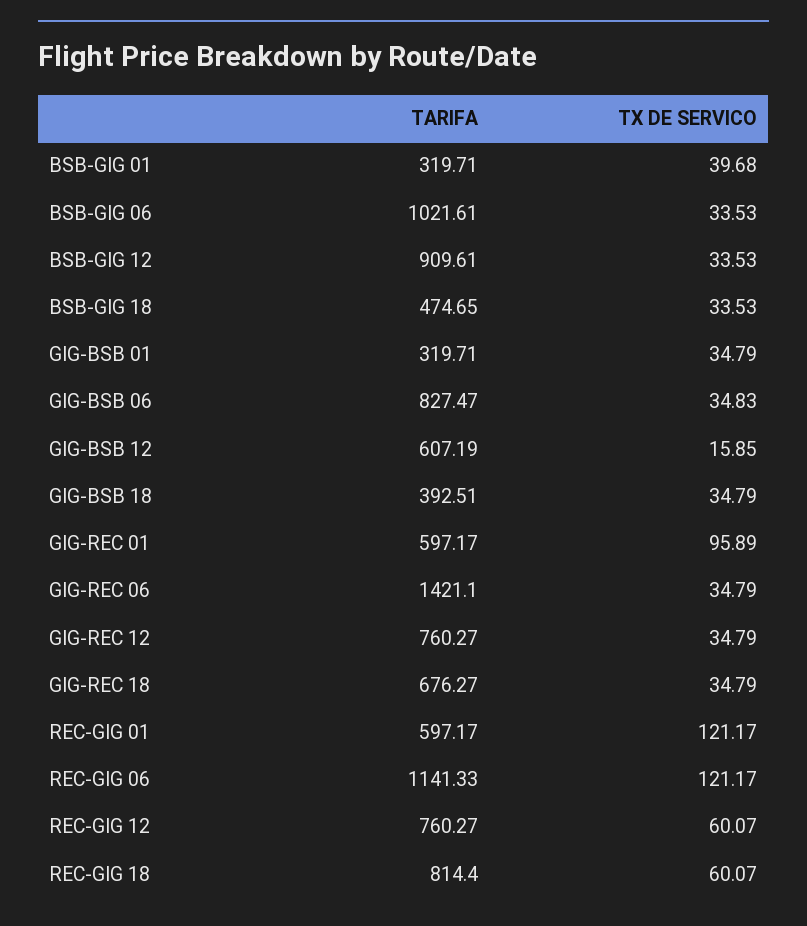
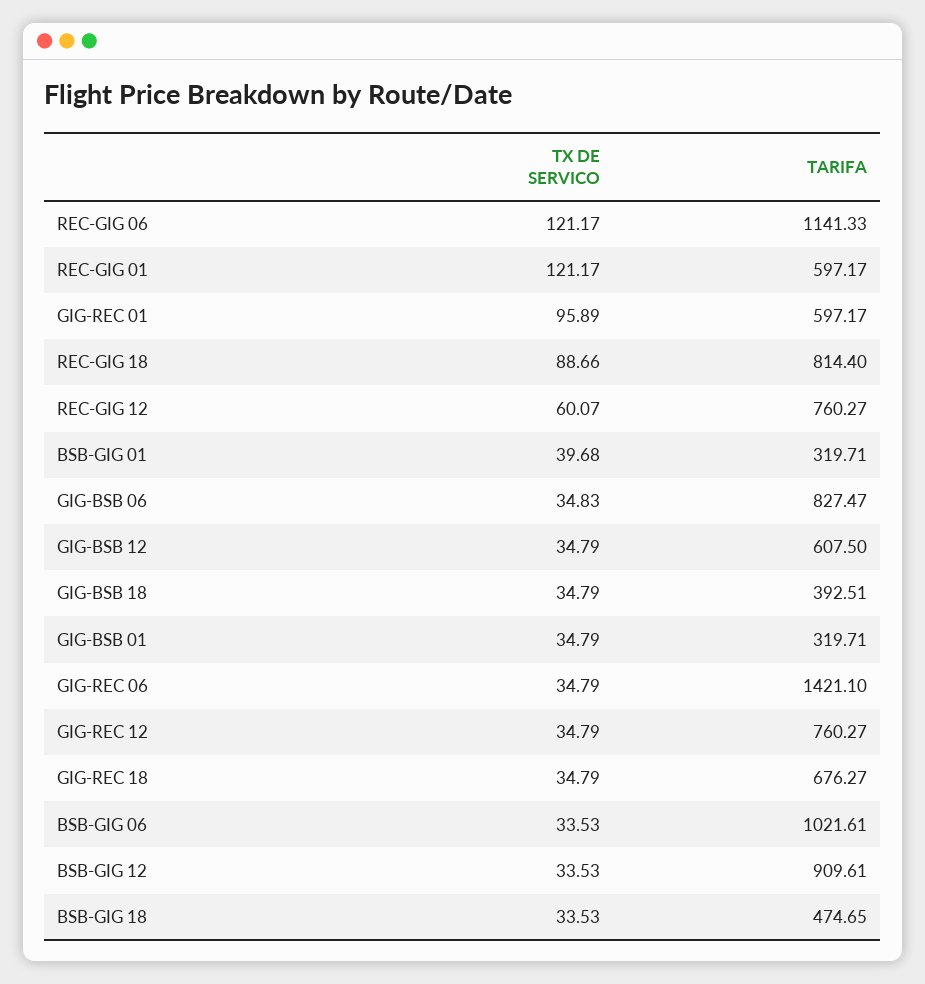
TARIFA, GIG-BSB 12: 607.19 -> 607.5
TX DE SERVICO, GIG-BSB 12: 15.85 -> 34.79
TX DE SERVICO, REC-GIG 18: 60.07 -> 88.66

